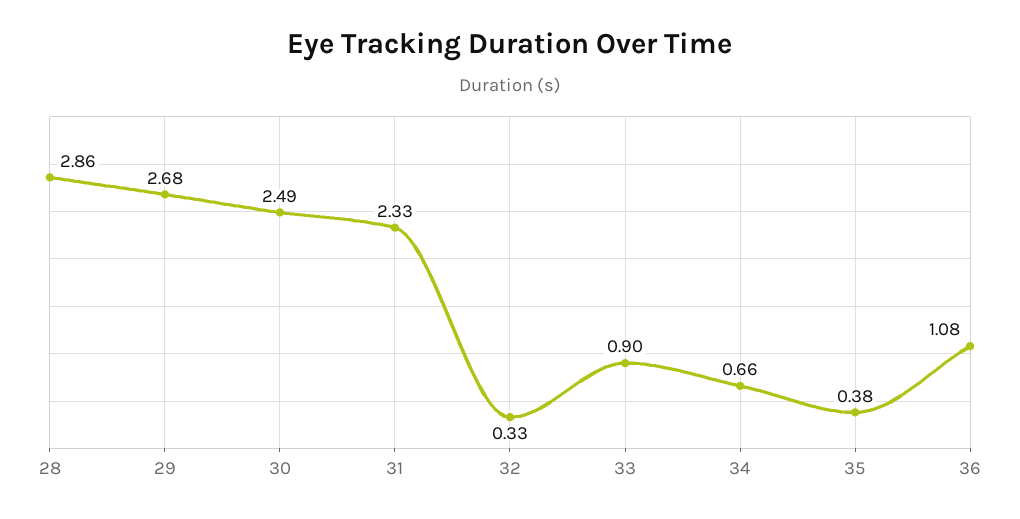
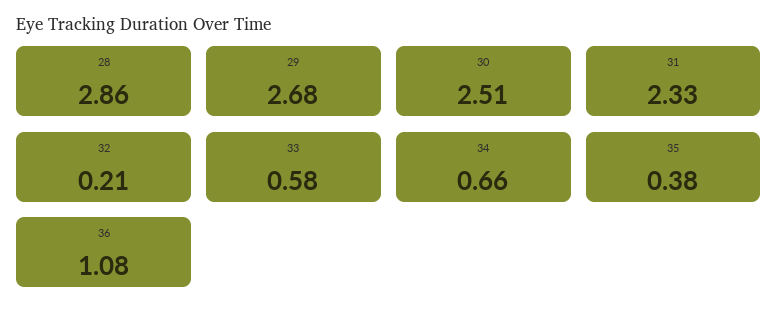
30: 2.49 -> 2.51
32: 0.33 -> 0.21
33: 0.9 -> 0.58

